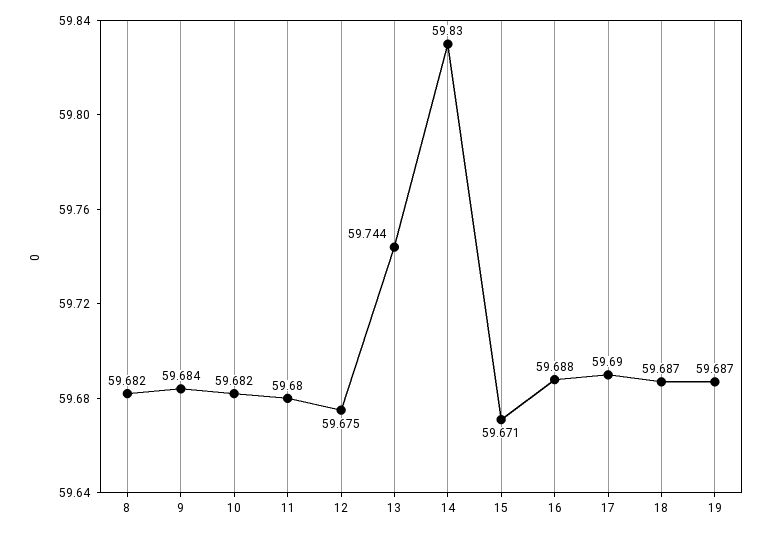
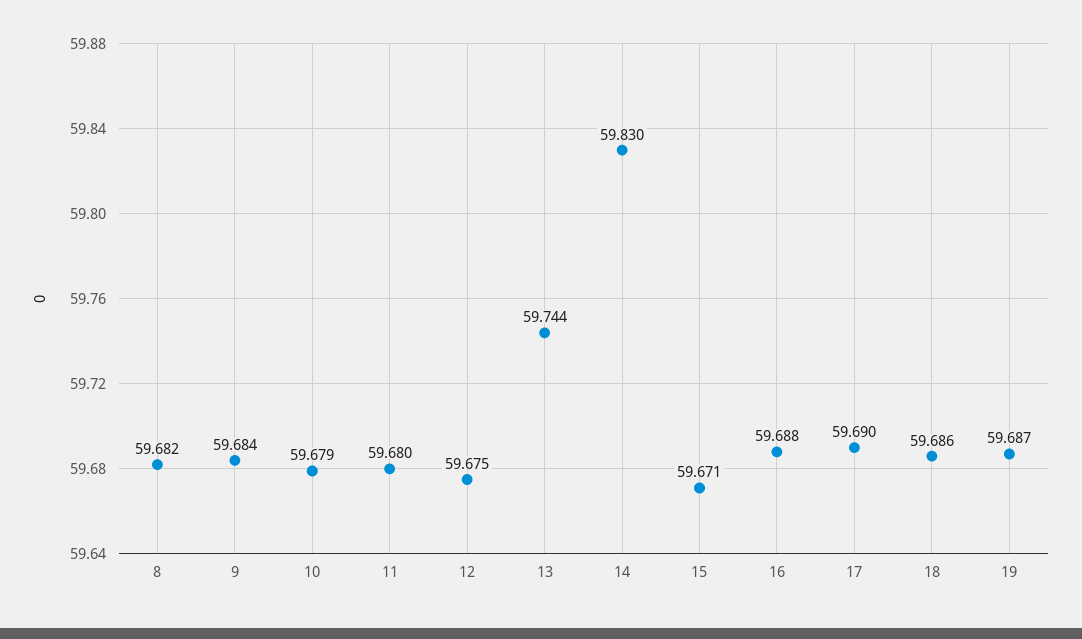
10: 59.682 -> 59.679
18: 59.687 -> 59.686

